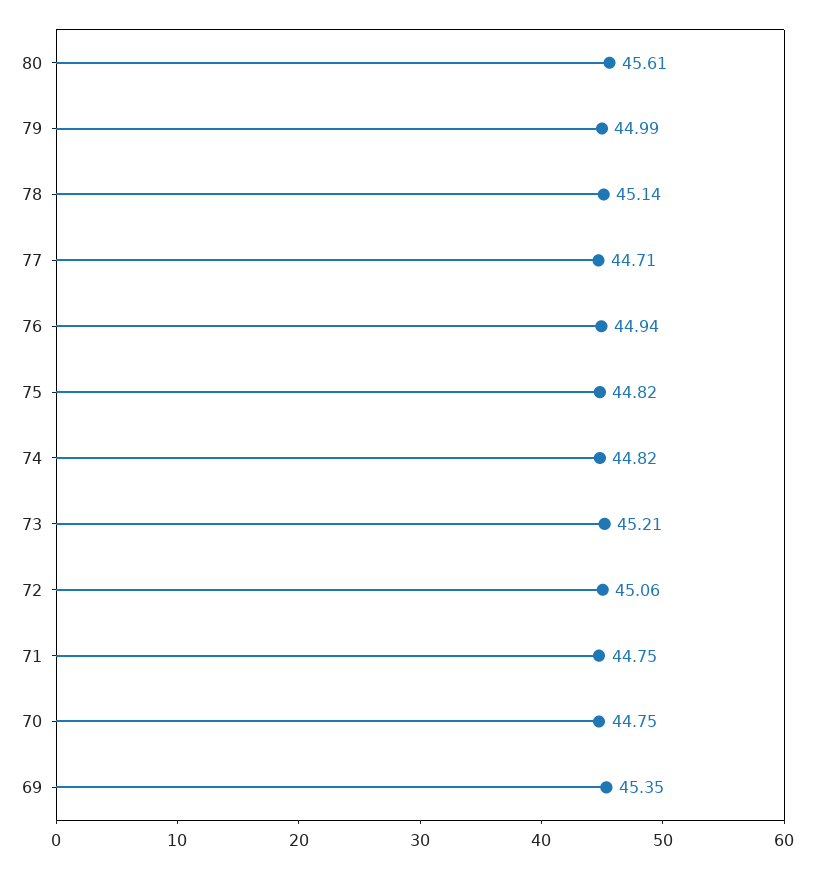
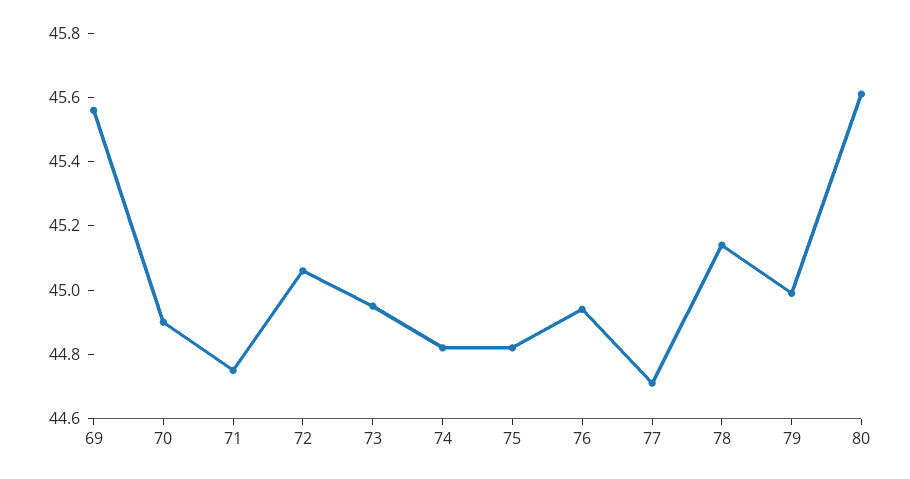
73: 45.21 -> 44.95
70: 44.75 -> 44.9
69: 45.35 -> 45.55

